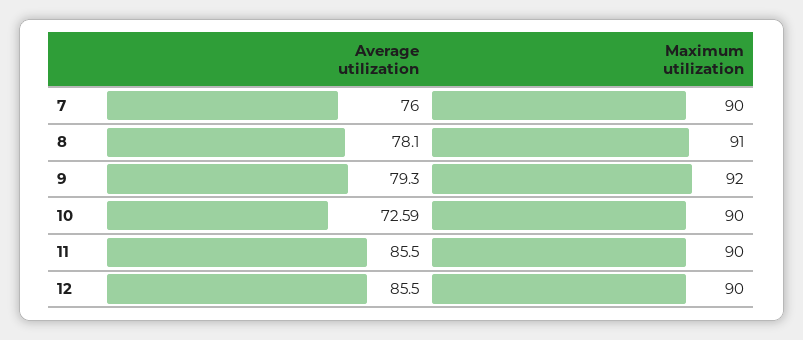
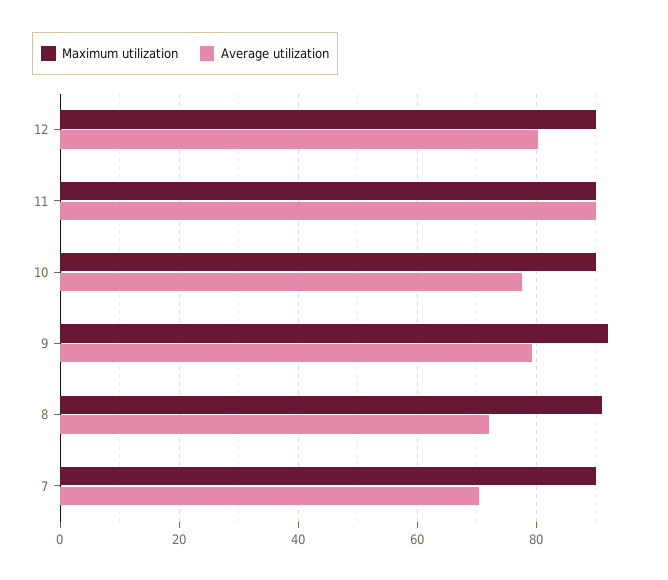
Average utilization, 7: 76 -> 70
Average utilization, 8: 78.1 -> 72
Average utilization, 10: 72.59 -> 78
Average utilization, 11: 85.5 -> 90
Average utilization, 12: 85.5 -> 80

